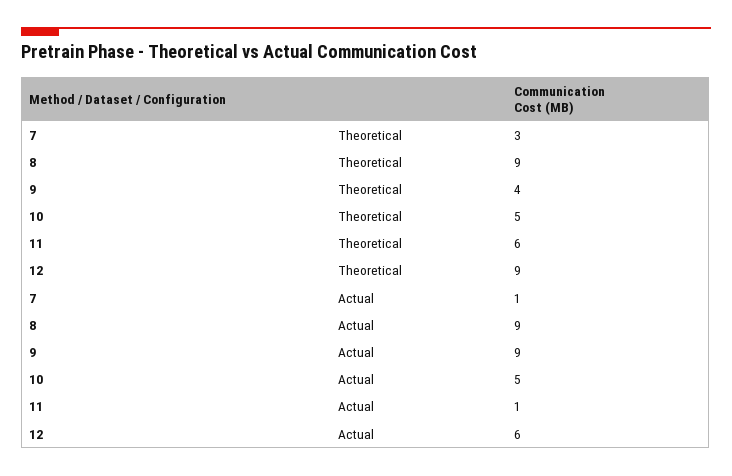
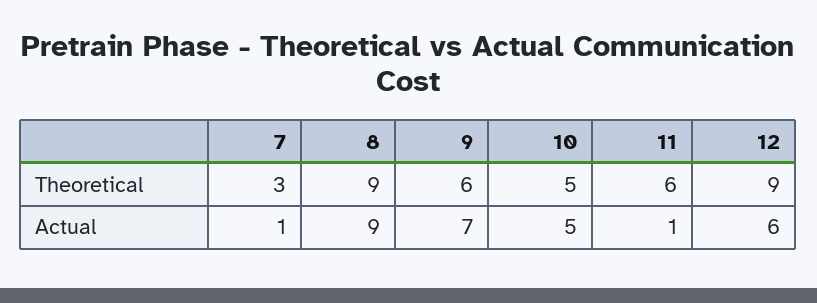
9, Theoretical: 4 -> 6
9, Actual: 9 -> 7

